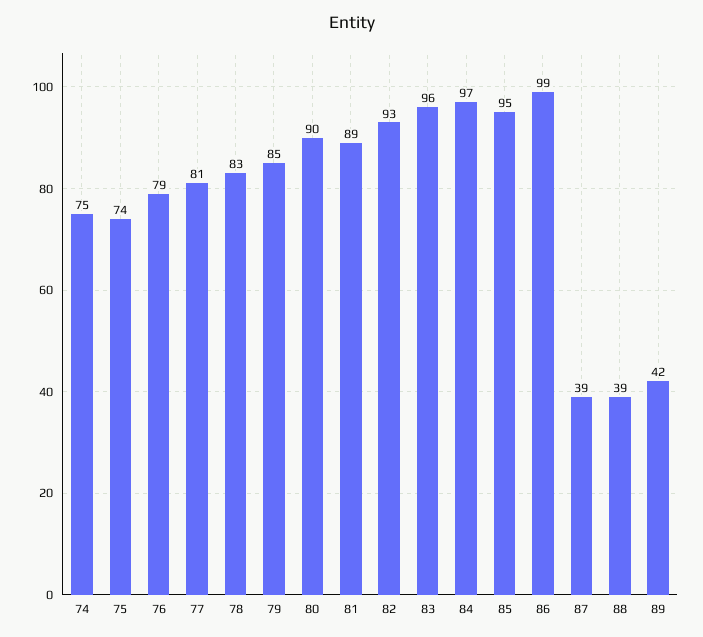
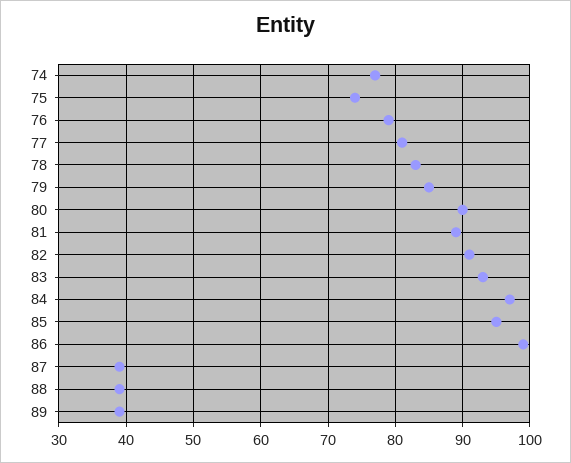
74: 75 -> 77
82: 93 -> 91
83: 96 -> 93
89: 42 -> 39

